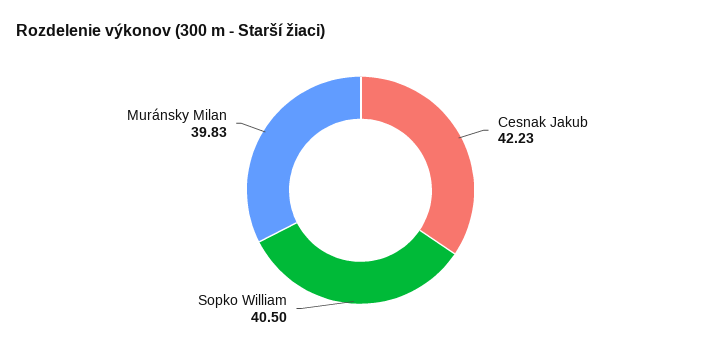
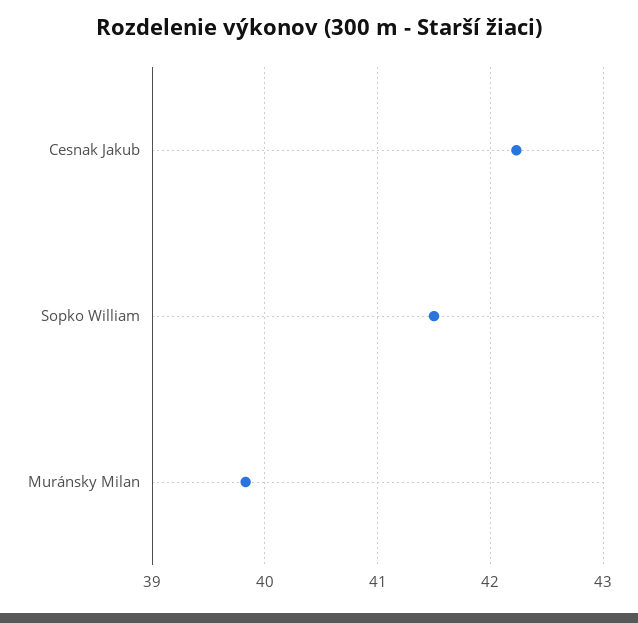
Sopko William: 40.5 -> 41.5

